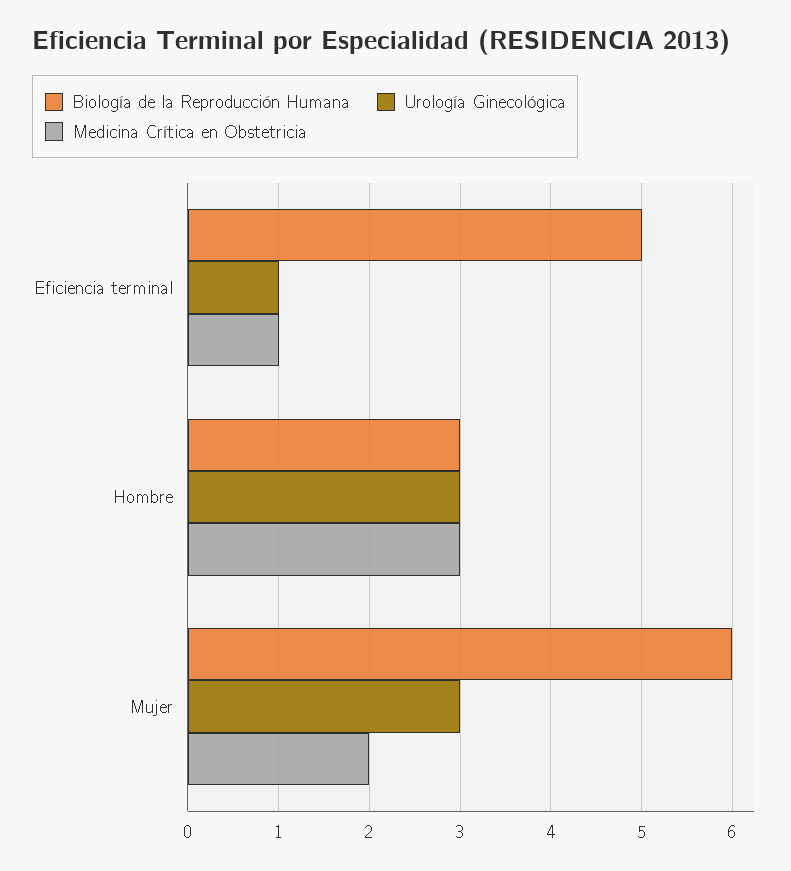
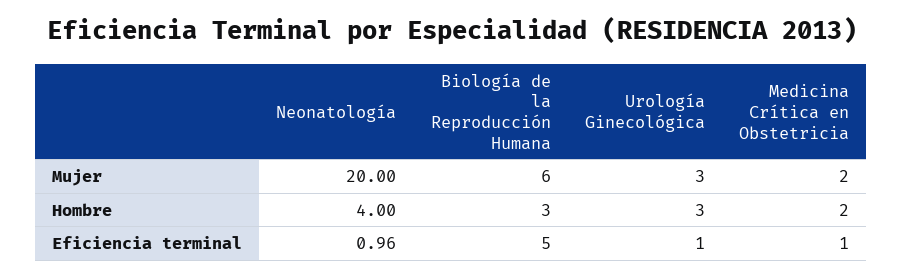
Medicina Crítica en Obstetricia, Hombre: 3 -> 2
Neonatología, Mujer: none -> 20
Neonatología, Hombre: none -> 4
Neonatología, Eficiencia terminal: none -> 0.96

